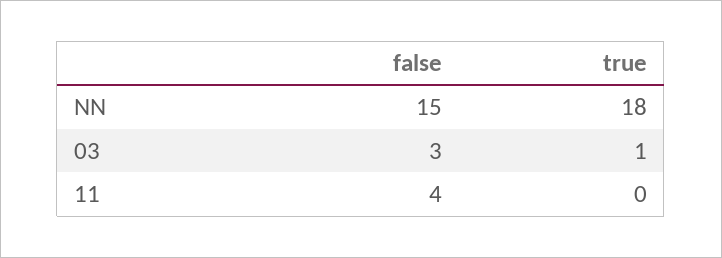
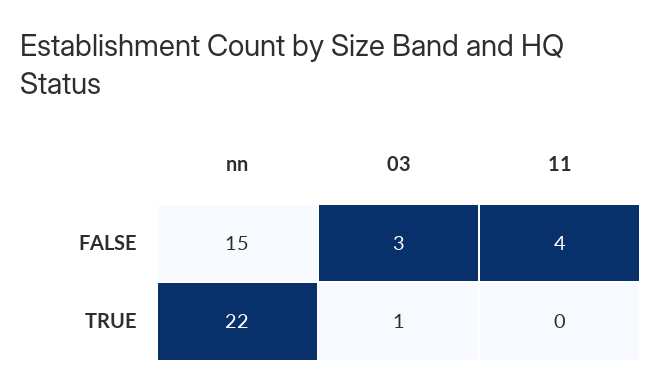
true, NN: 18 -> 22

